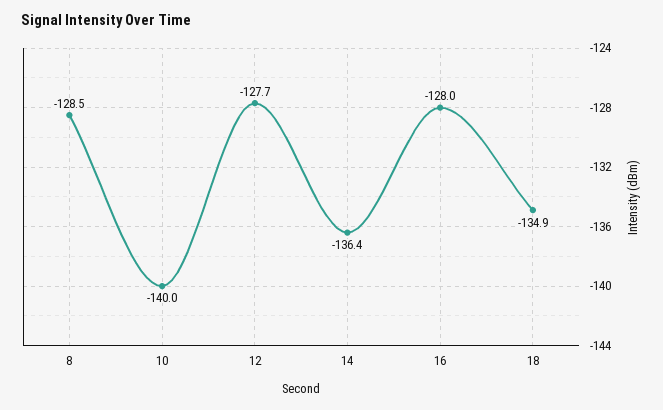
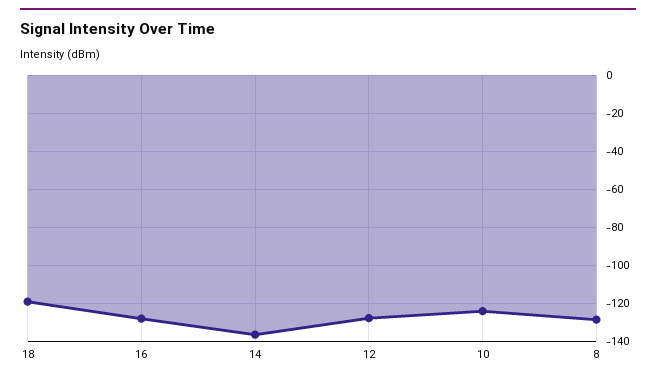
10: -140 -> -125
18: -134.9 -> -120

